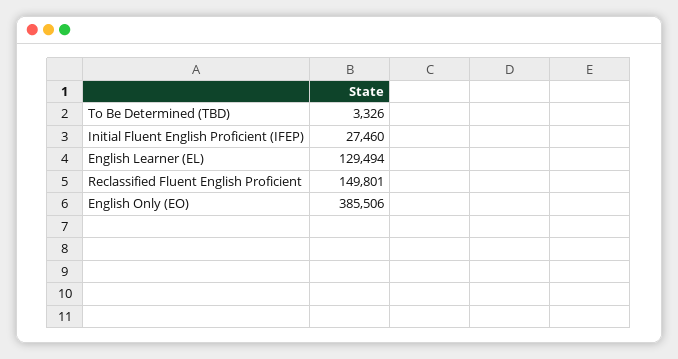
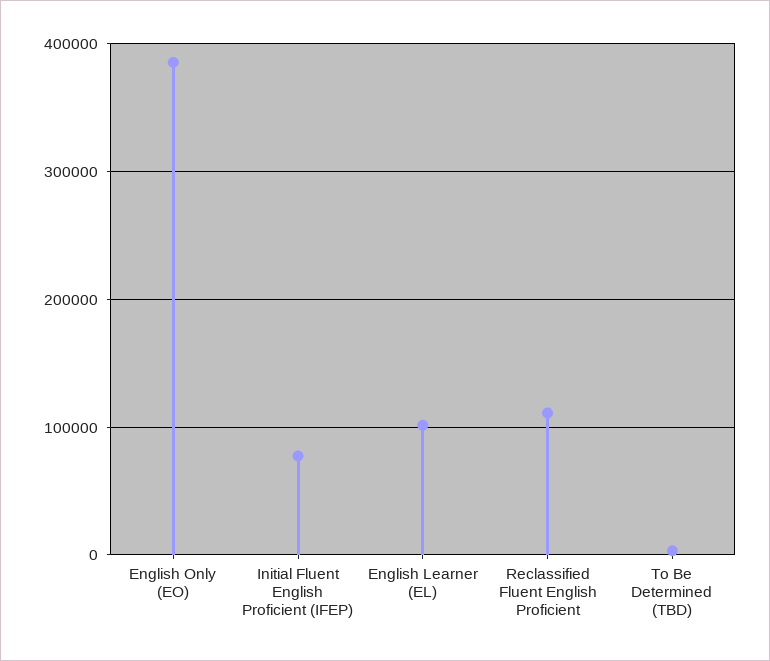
Initial Fluent English Proficient (IFEP): 27460 -> 80000
English Learner (EL): 129494 -> 100000
Reclassified Fluent English Proficient: 149801 -> 110000

